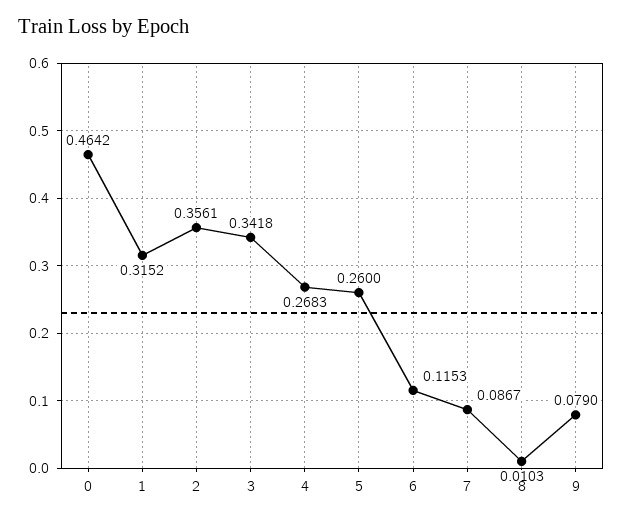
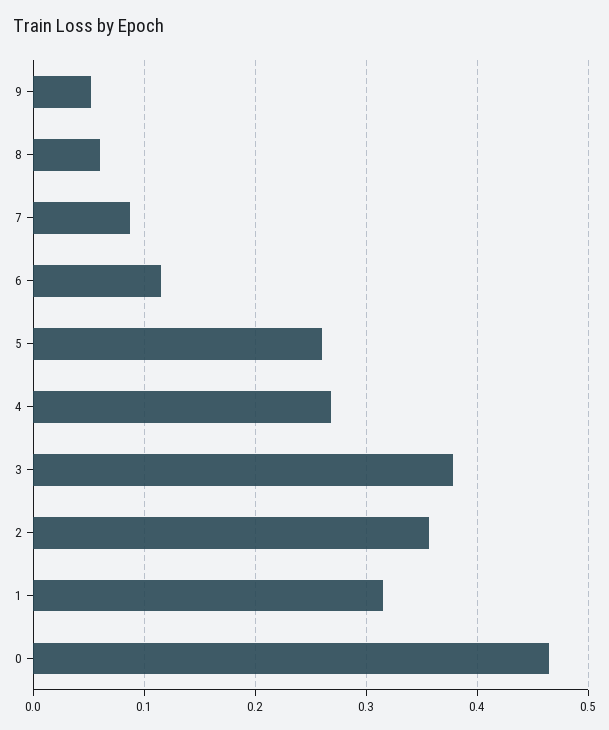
3: 0.3418 -> 0.38
8: 0.0103 -> 0.06
9: 0.079 -> 0.05

